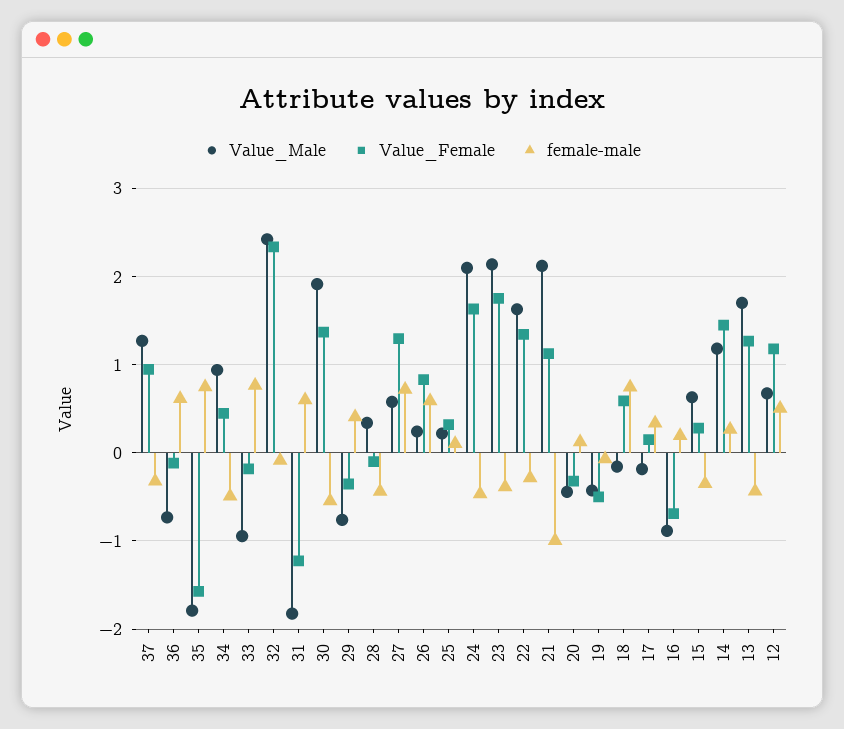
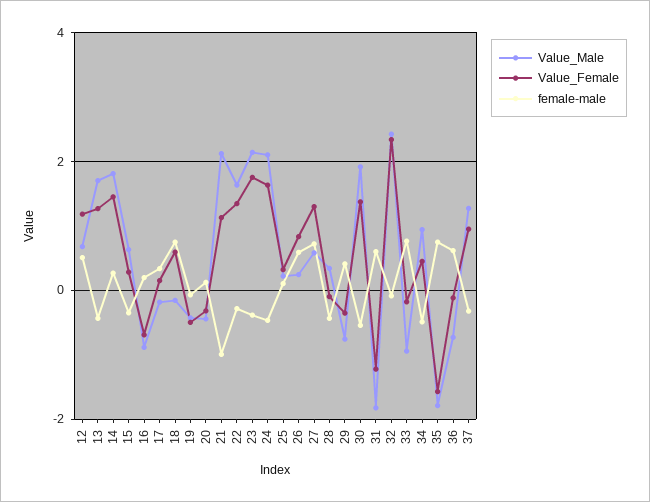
Value_Male, 14: 1.2 -> 1.8

